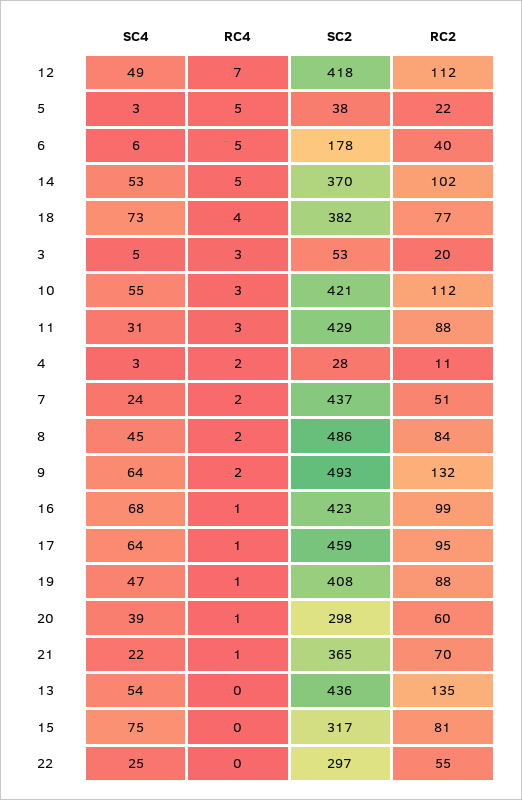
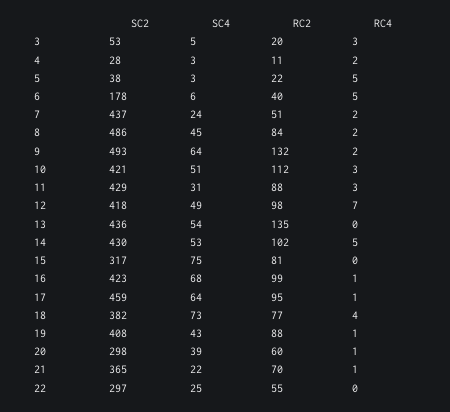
RC2, 12: 112 -> 98
SC2, 14: 370 -> 430
SC4, 10: 55 -> 51
SC4, 19: 47 -> 43

